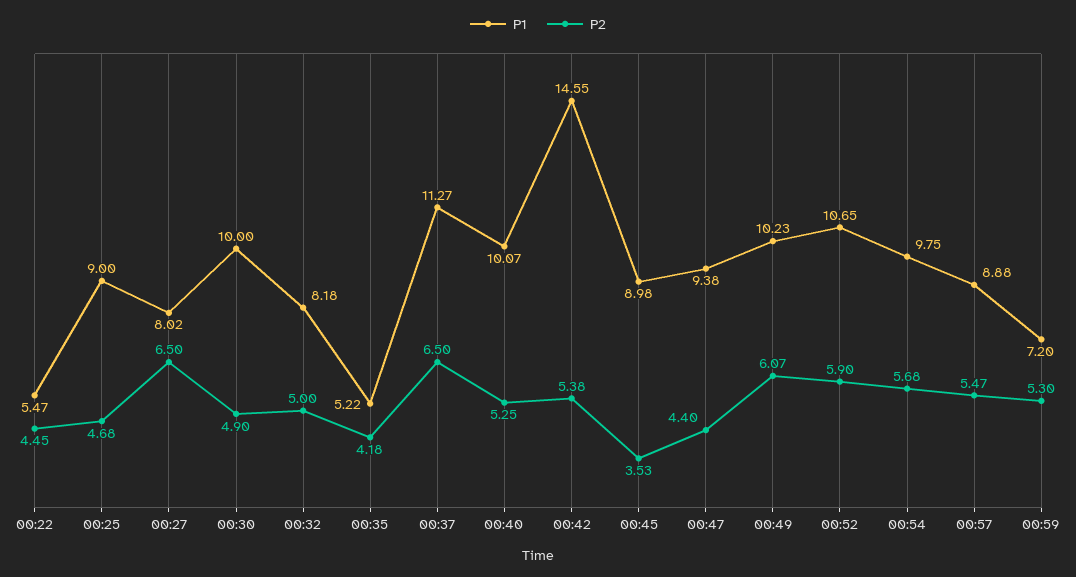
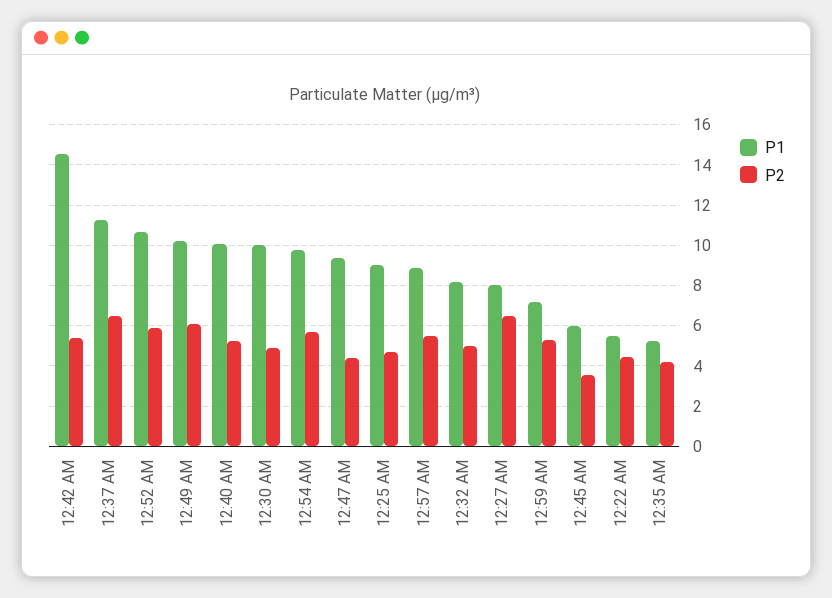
P1, 00:45: 8.98 -> 6

